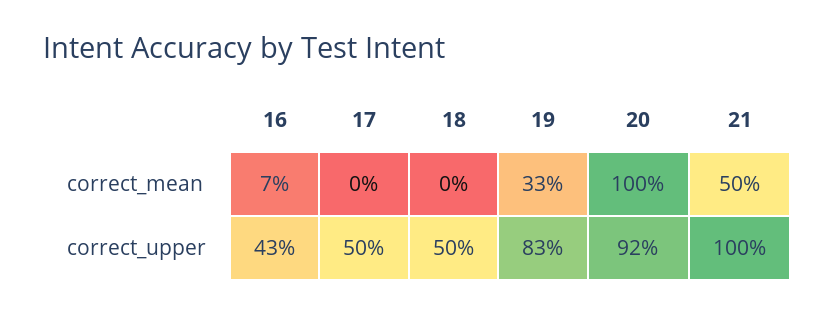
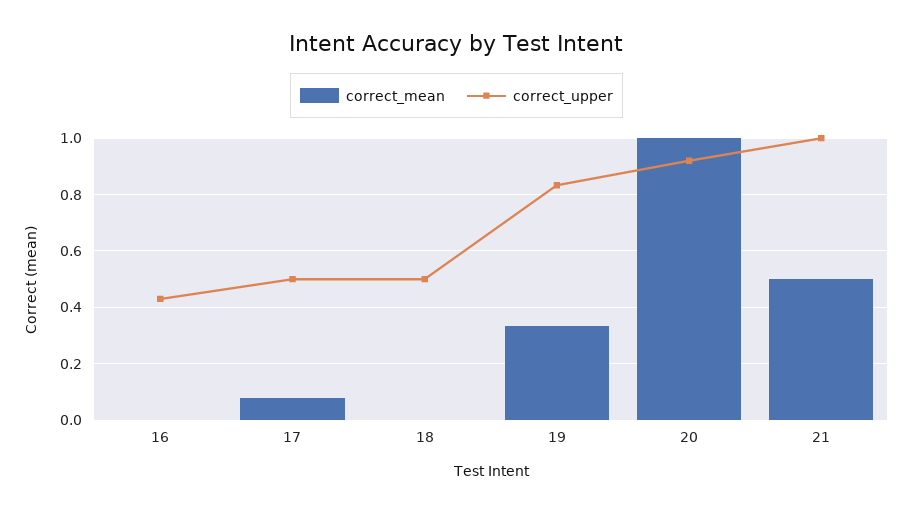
correct_mean, 16: 0.07 -> 0
correct_mean, 17: 0 -> 0.075

